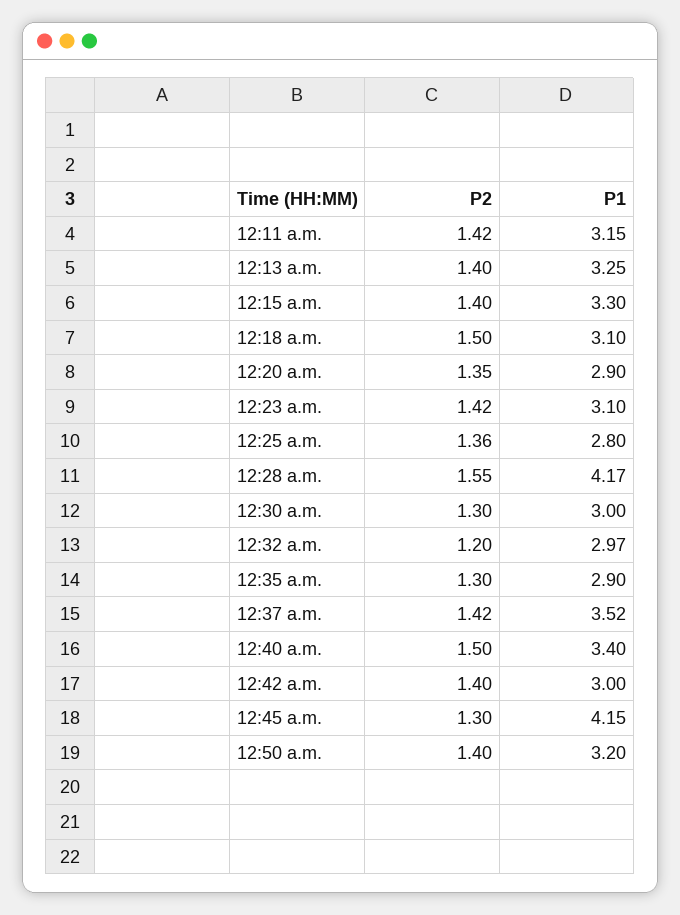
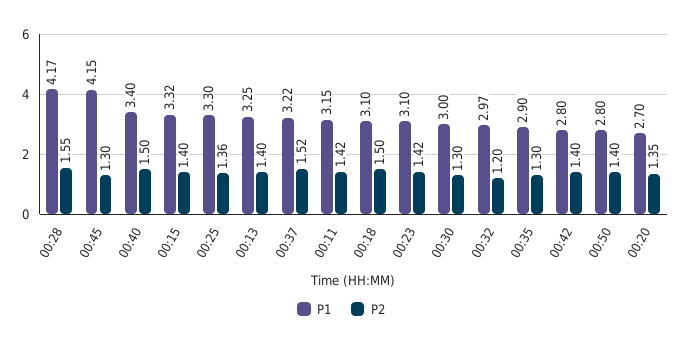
P1, 12:15 a.m.: 3.3 -> 3.32
P1, 12:20 a.m.: 2.9 -> 2.7
P1, 12:25 a.m.: 2.8 -> 3.3
P2, 12:37 a.m.: 1.42 -> 1.52
P1, 12:37 a.m.: 3.52 -> 3.22
P1, 12:42 a.m.: 3 -> 2.8
P1, 12:50 a.m.: 3.2 -> 2.8

